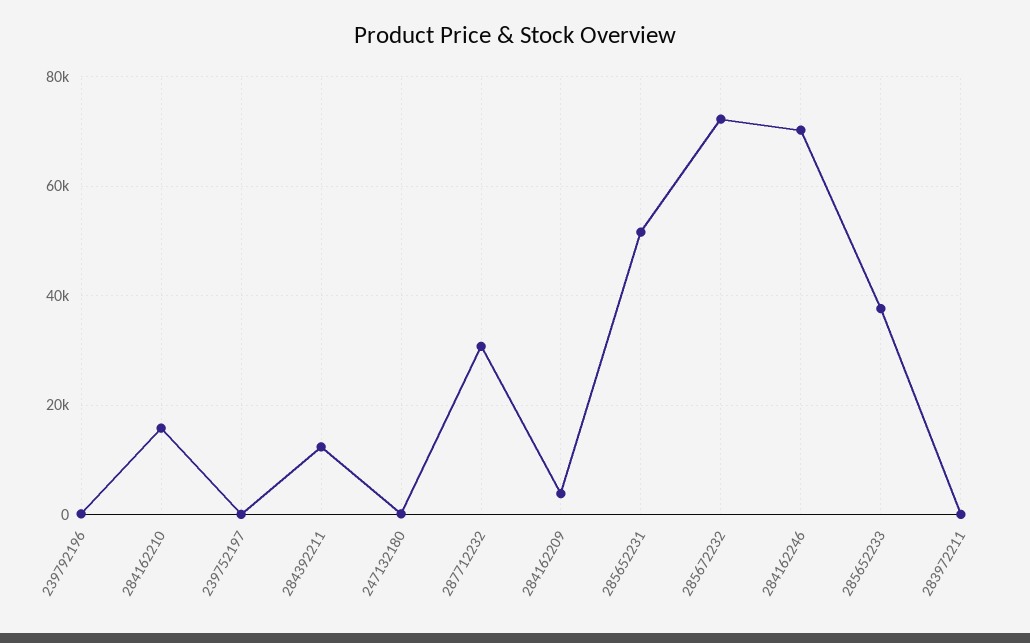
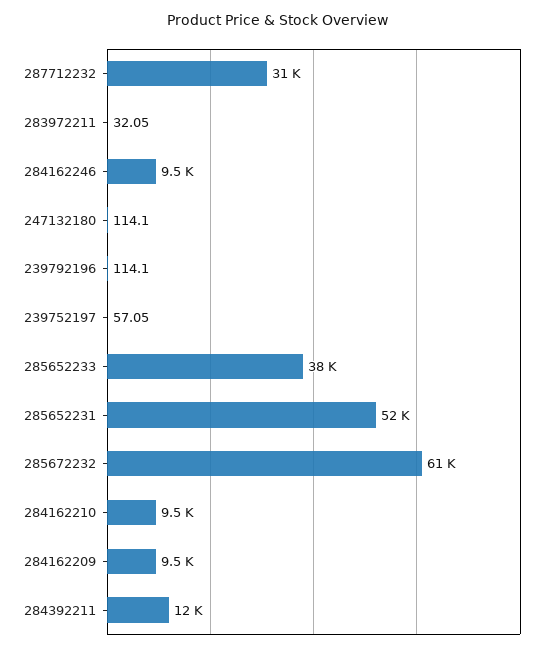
284162210: 16000 -> 9500
284162209: 4000 -> 9500
285672232: 72000 -> 61000
284162246: 70000 -> 9500

